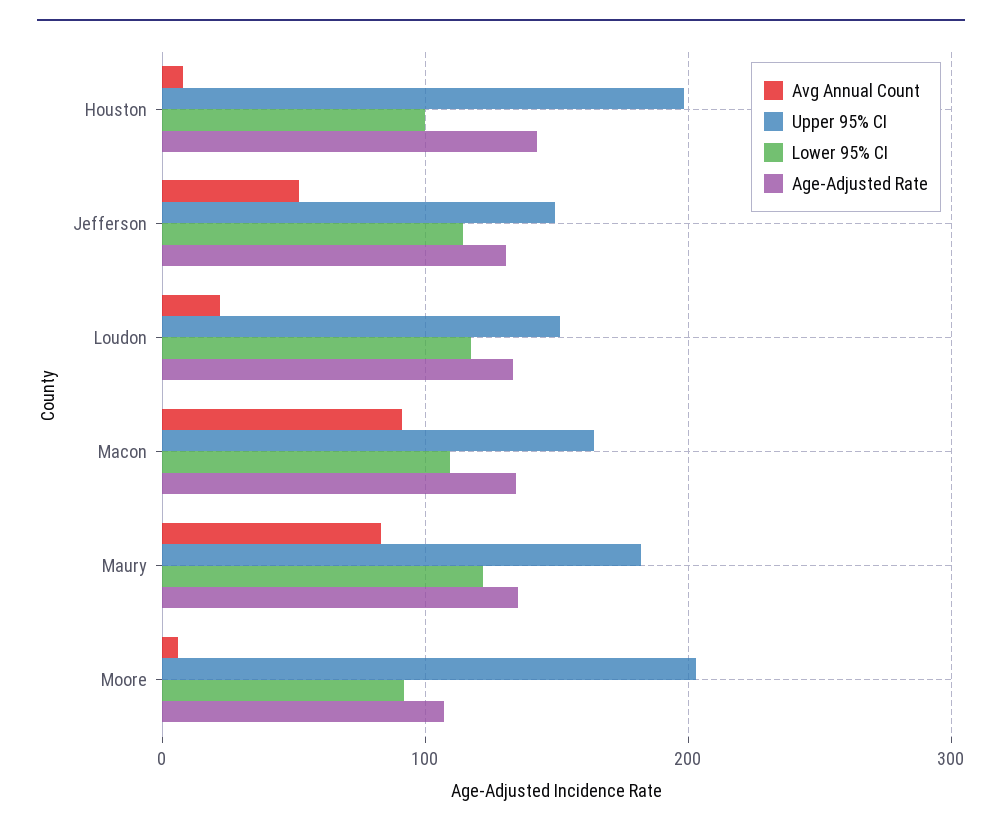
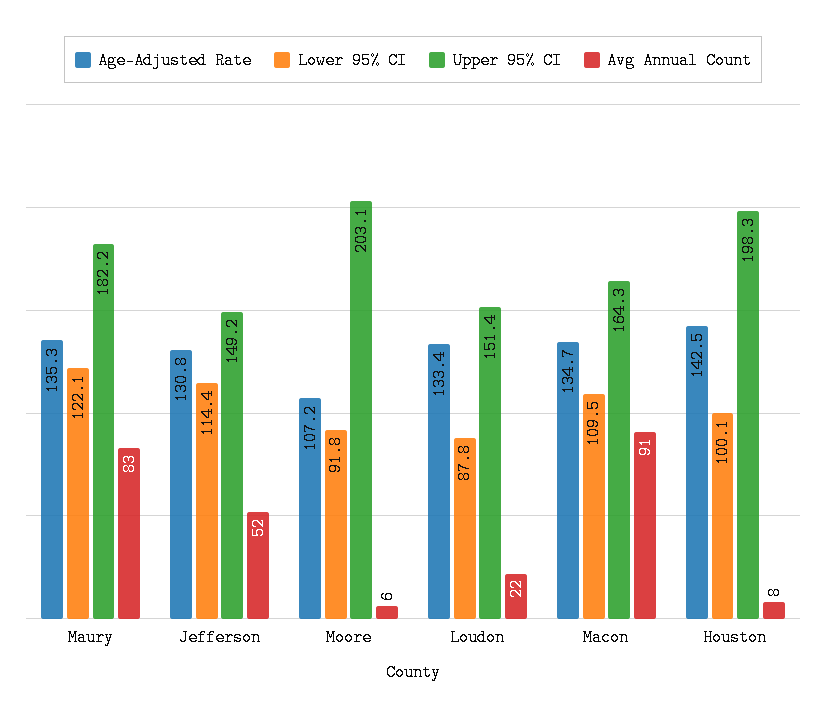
Lower 95% CI, Loudon: 120 -> 87.8

